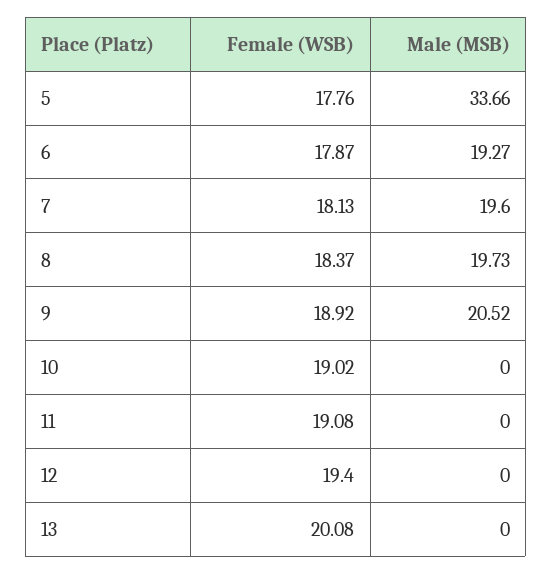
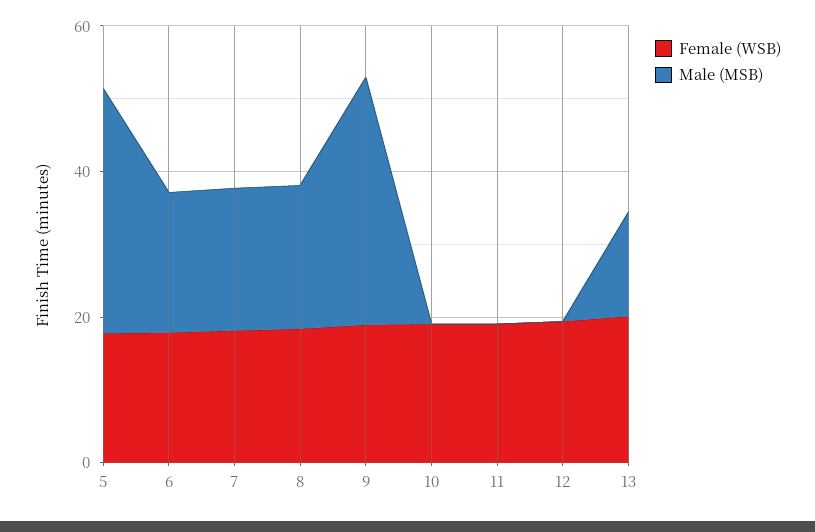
Male (MSB), 9: 20.52 -> 35
Male (MSB), 13: 0 -> 15

